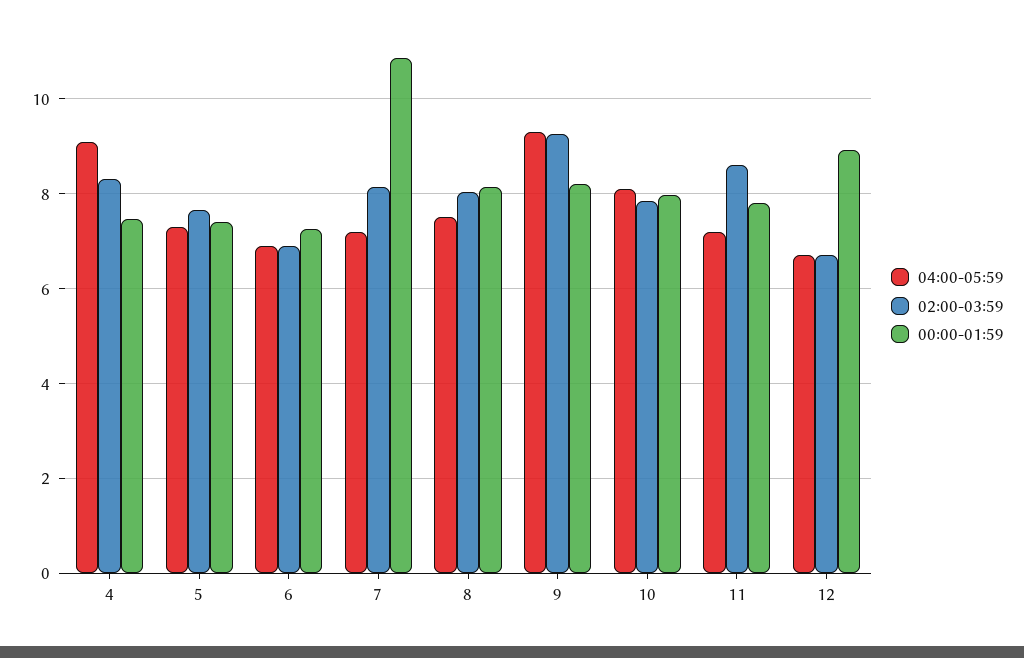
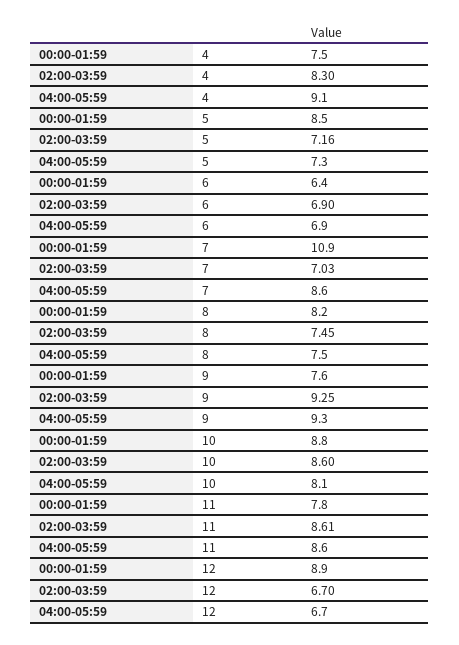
02:00-03:59, 5: 7.6 -> 7.16
00:00-01:59, 5: 7.4 -> 8.5
00:00-01:59, 6: 7.2 -> 6.4
04:00-05:59, 7: 7.2 -> 8.6
02:00-03:59, 7: 8.2 -> 7.03
02:00-03:59, 8: 8 -> 7.45
00:00-01:59, 9: 8.2 -> 7.6
02:00-03:59, 10: 7.8 -> 8.6
00:00-01:59, 10: 8 -> 8.8
04:00-05:59, 11: 7.2 -> 8.6

